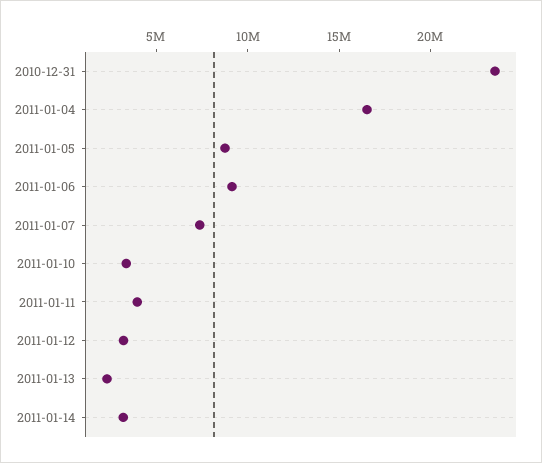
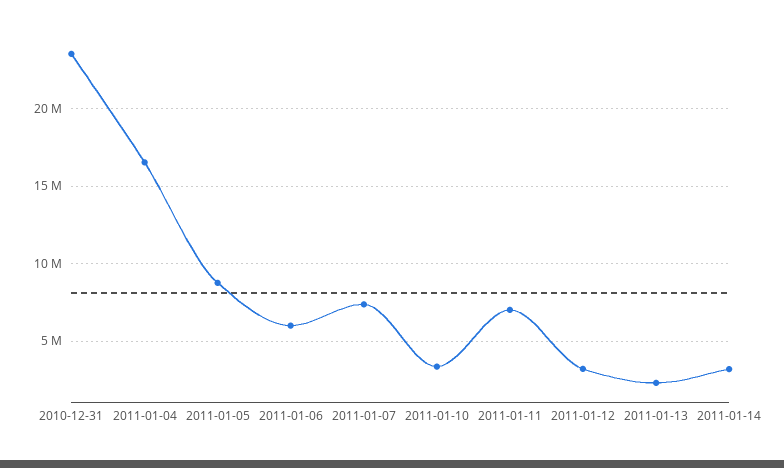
2011-01-06: 9000000 -> 6000000
2011-01-11: 4000000 -> 7000000

